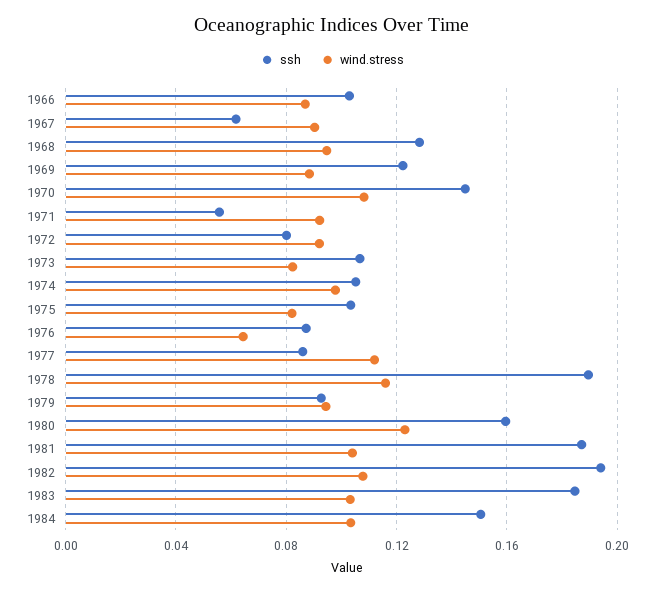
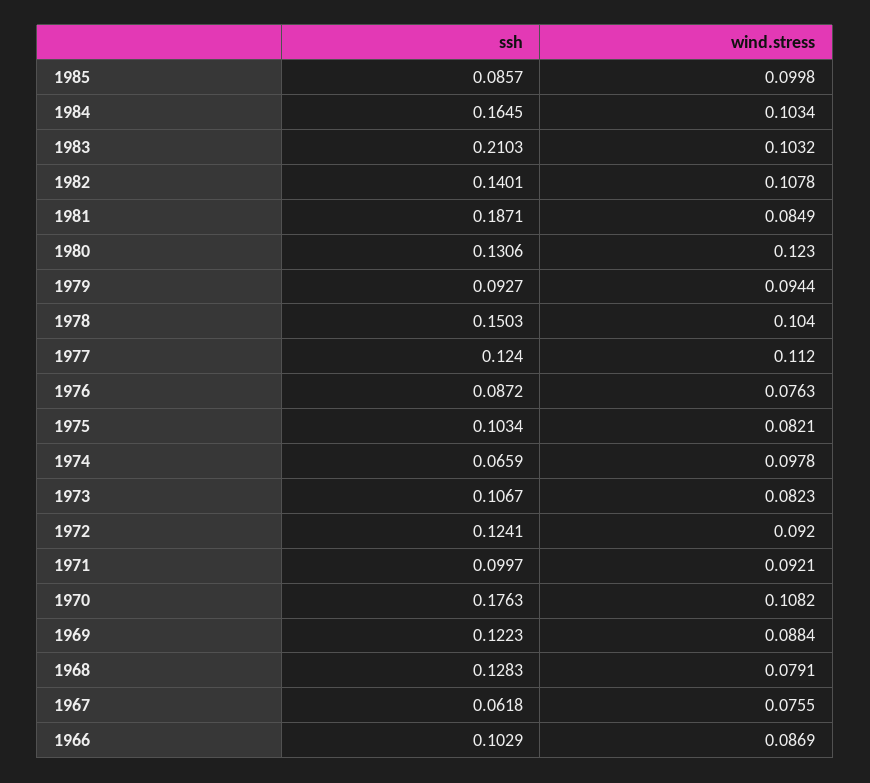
wind.stress, 1967: 0.09 -> 0.0755
wind.stress, 1968: 0.095 -> 0.0791
ssh, 1970: 0.145 -> 0.1763
ssh, 1971: 0.055 -> 0.0997
ssh, 1972: 0.08 -> 0.1241
ssh, 1974: 0.105 -> 0.0659
wind.stress, 1976: 0.065 -> 0.0763
ssh, 1977: 0.085 -> 0.124
ssh, 1978: 0.19 -> 0.1503
wind.stress, 1978: 0.115 -> 0.104
ssh, 1980: 0.16 -> 0.1306
wind.stress, 1981: 0.105 -> 0.0849
ssh, 1982: 0.195 -> 0.1401
ssh, 1983: 0.185 -> 0.2103
ssh, 1984: 0.15 -> 0.1645
ssh, 1985: none -> 0.0857
wind.stress, 1985: none -> 0.0998

